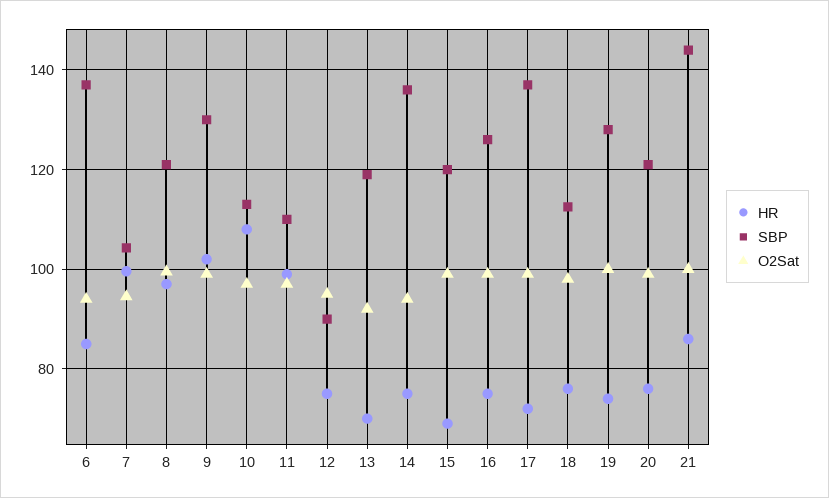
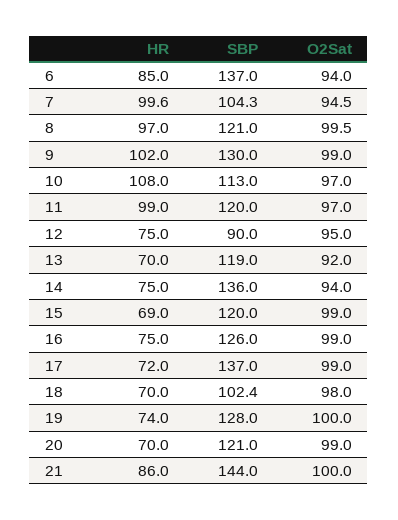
SBP, 11: 110 -> 120
HR, 18: 76 -> 70
SBP, 18: 112 -> 102.4
HR, 20: 76 -> 70

